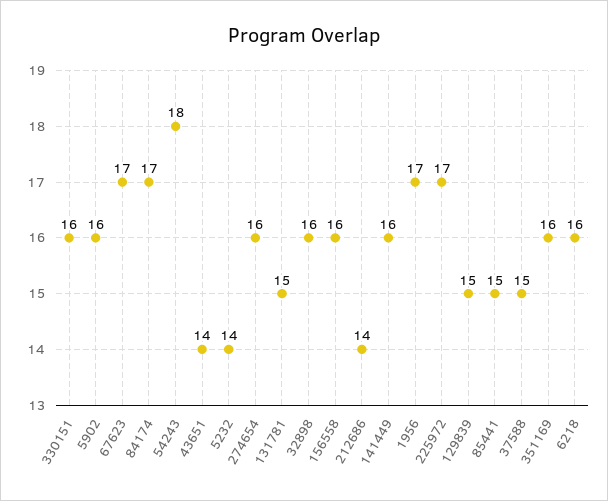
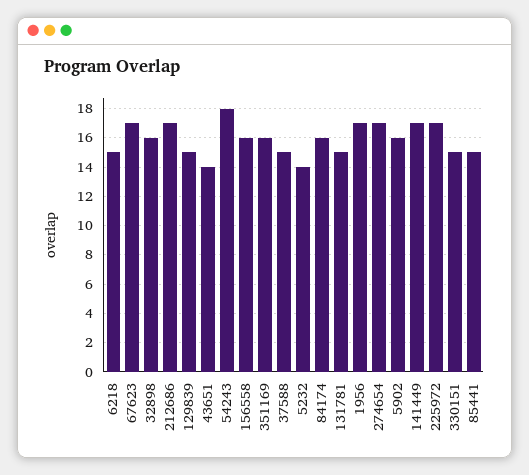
330151: 16 -> 15
84174: 17 -> 16
274654: 16 -> 17
212686: 14 -> 17
141449: 16 -> 17
6218: 16 -> 15

